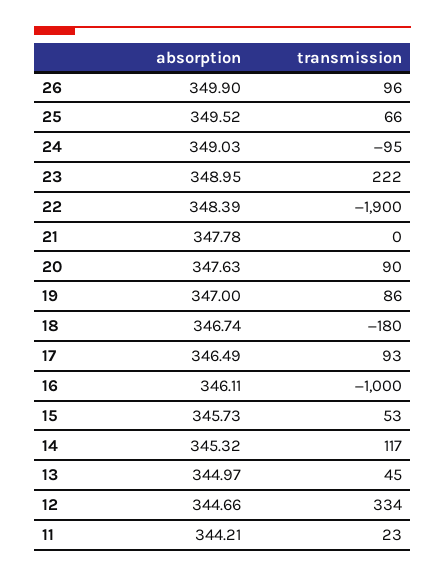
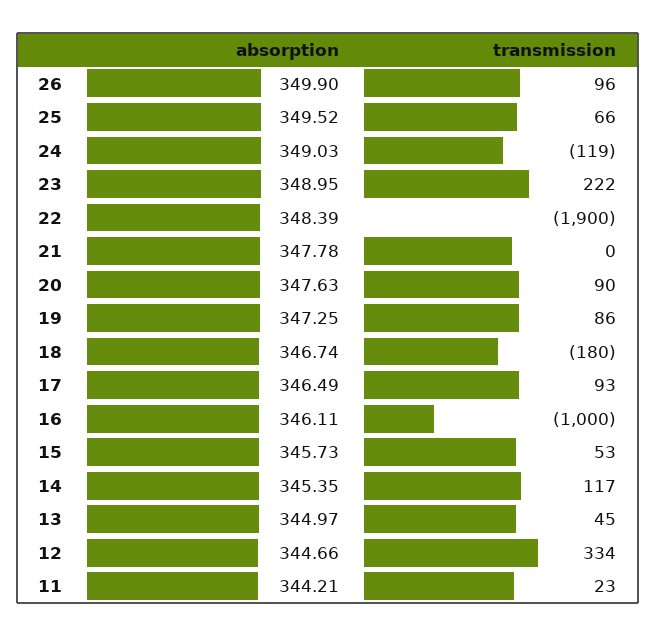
transmission, 24: -95 -> -119
absorption, 19: 347 -> 347.25
absorption, 14: 345.32 -> 345.35

